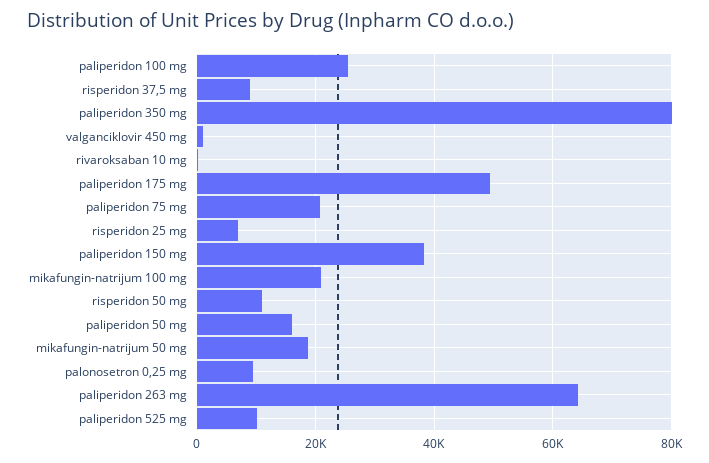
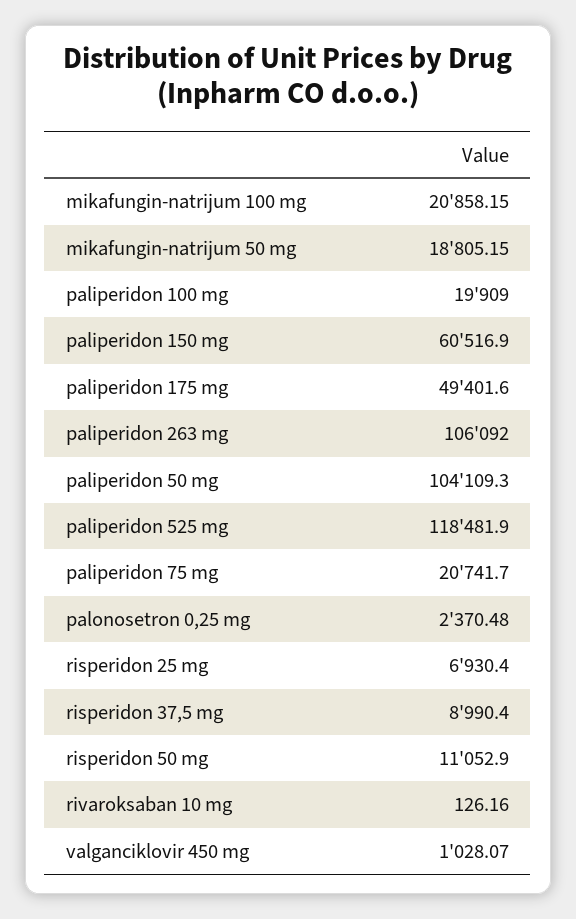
paliperidon 100 mg: 26000 -> 19909
paliperidon 350 mg: 80000 -> none
paliperidon 150 mg: 38000 -> 60516.9
paliperidon 50 mg: 16000 -> 104109.3
palonosetron 0,25 mg: 10000 -> 2370.48
paliperidon 263 mg: 64000 -> 106092
paliperidon 525 mg: 10000 -> 118481.9

